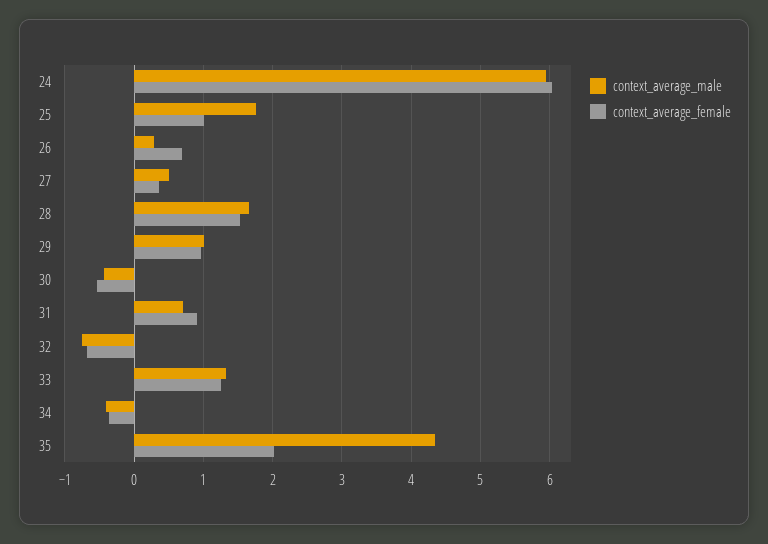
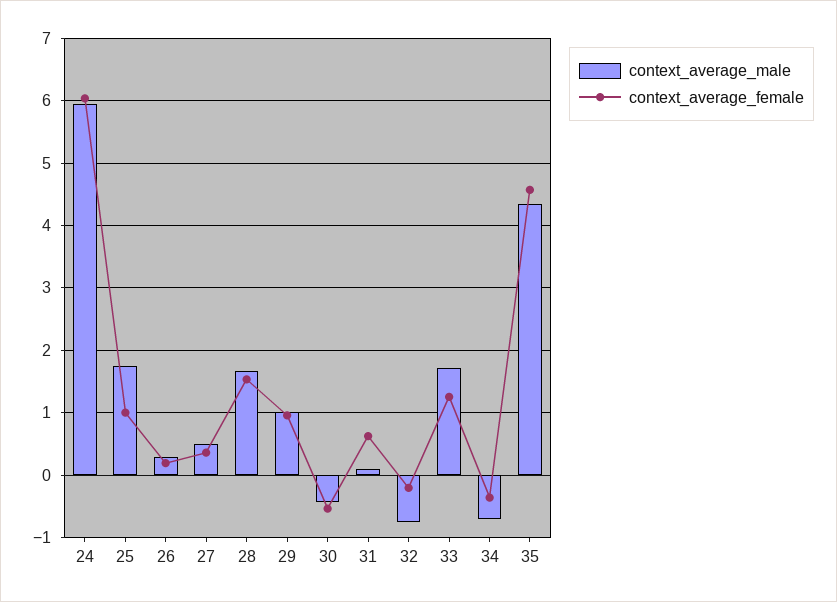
context_average_female, 26: 0.7 -> 0.2
context_average_male, 31: 0.7 -> 0.1
context_average_female, 31: 0.9 -> 0.6
context_average_female, 32: -0.7 -> -0.2
context_average_male, 33: 1.3 -> 1.7
context_average_male, 34: -0.4 -> -0.7
context_average_female, 35: 2 -> 4.6

